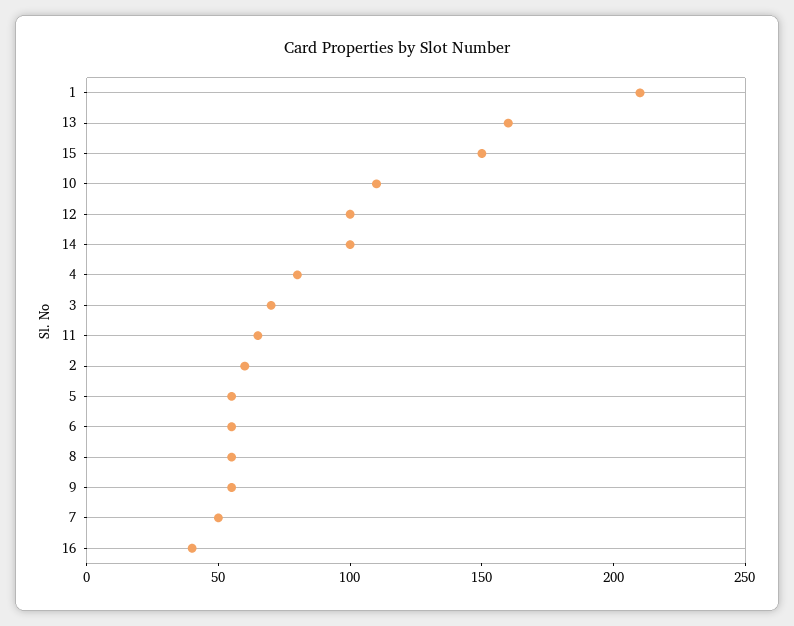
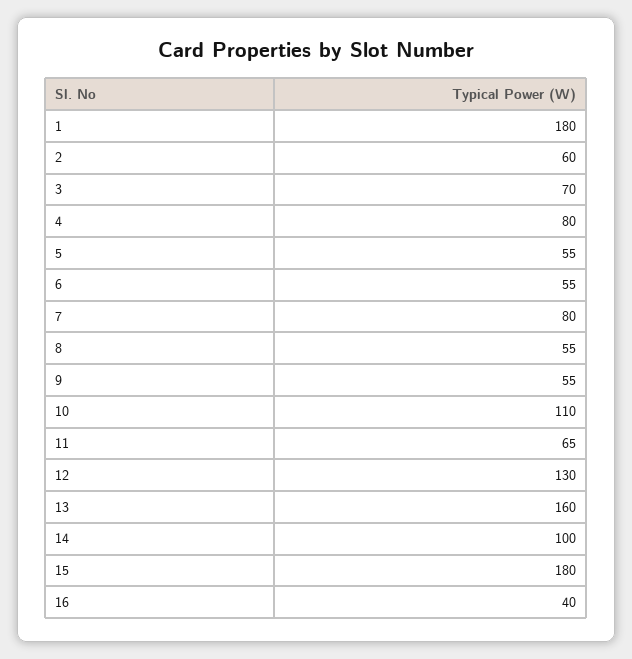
1: 210 -> 180
15: 150 -> 180
12: 100 -> 130
7: 50 -> 80

